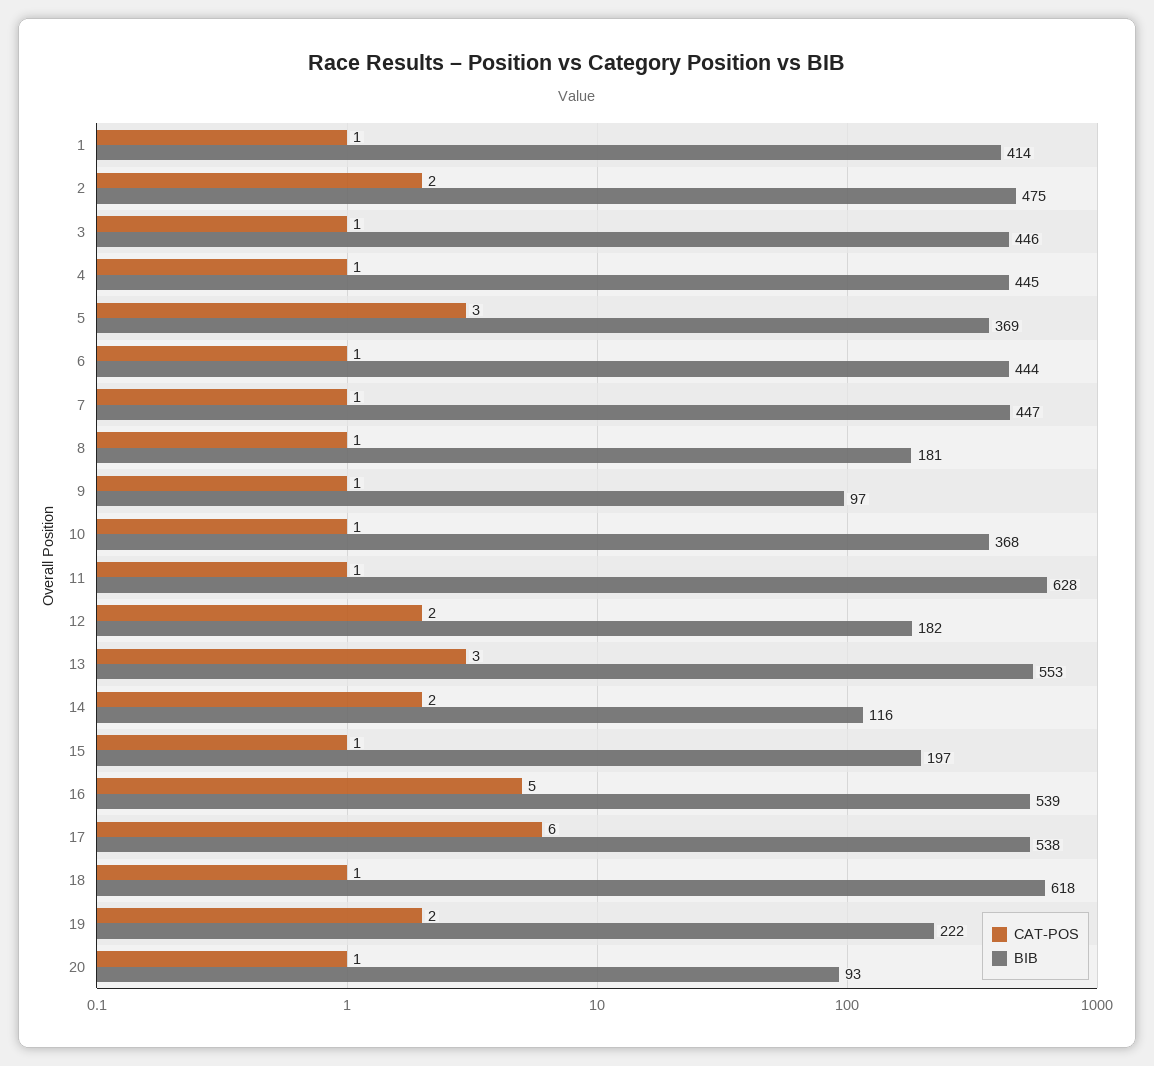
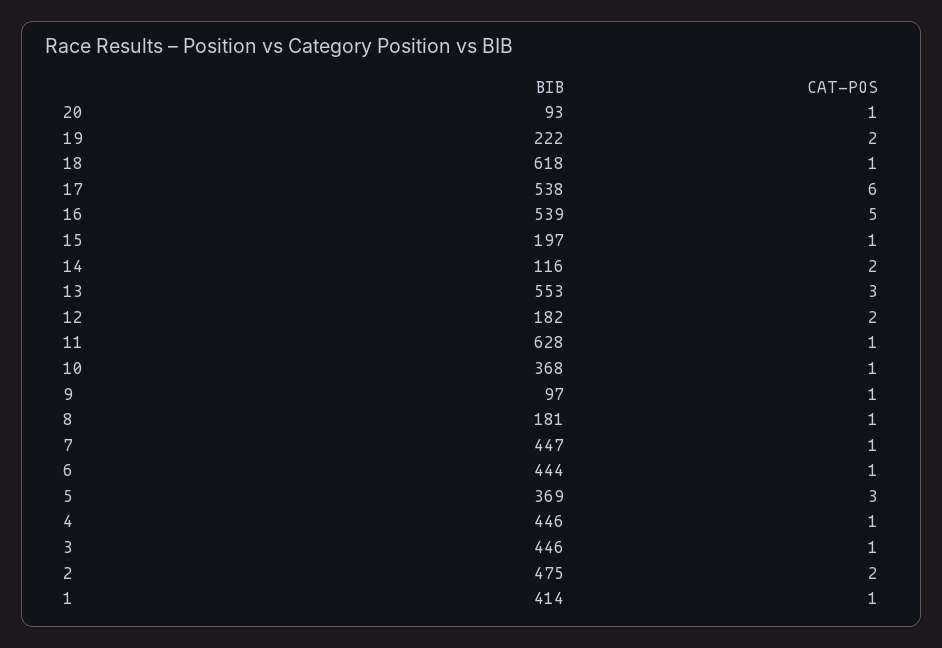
BIB, 4: 445 -> 446

